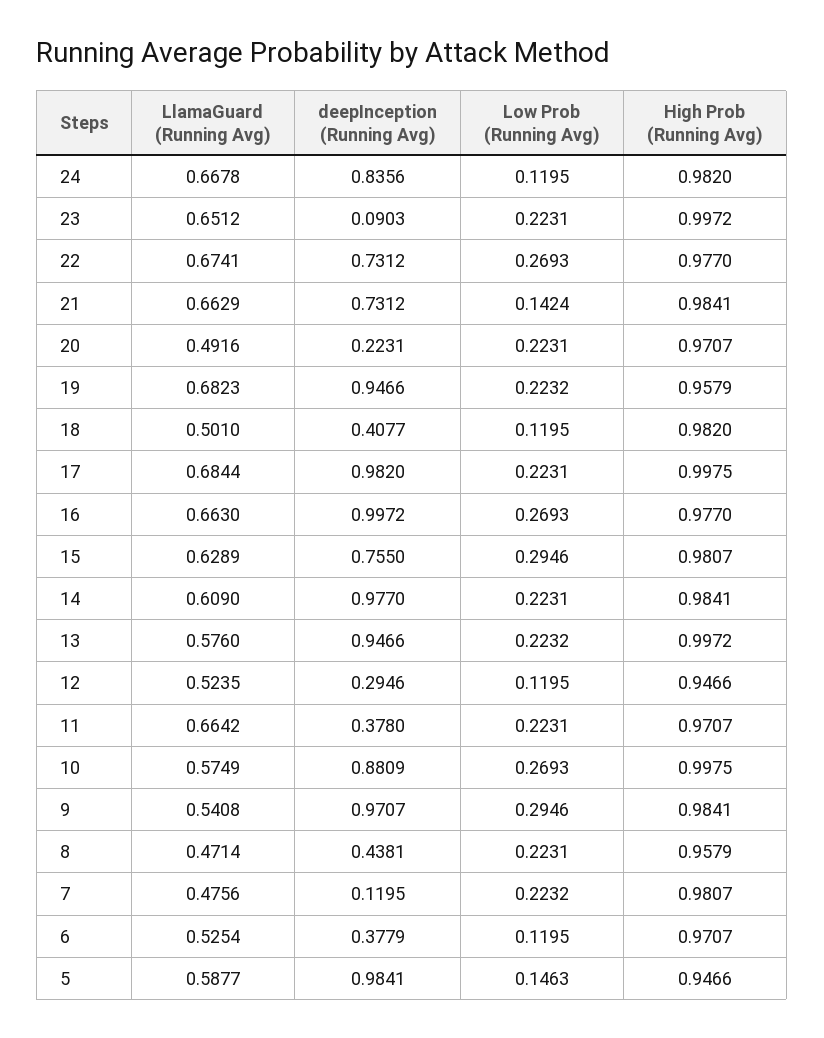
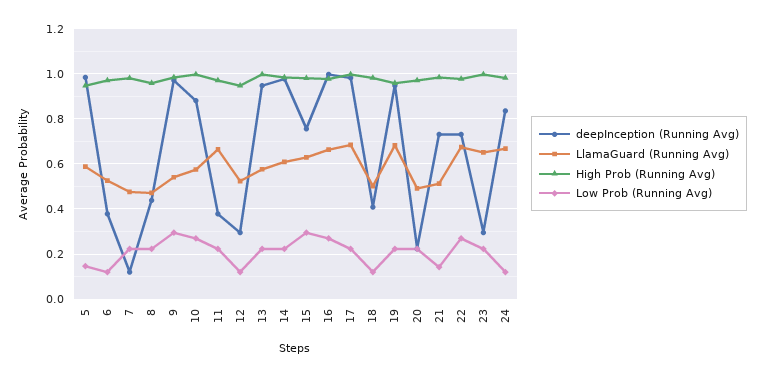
deepInception (Running Avg), 23: 0.0903 -> 0.3
LlamaGuard (Running Avg), 21: 0.6629 -> 0.5

